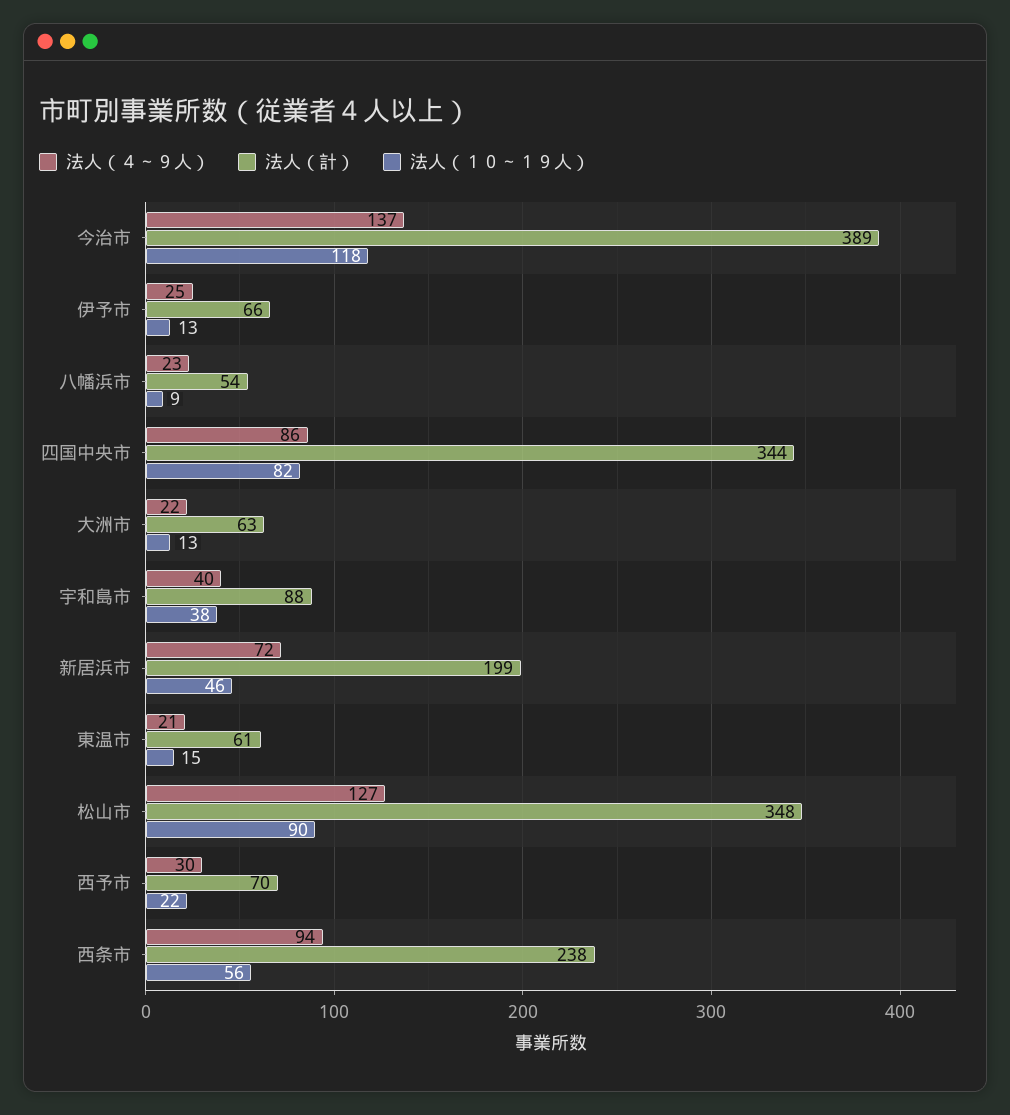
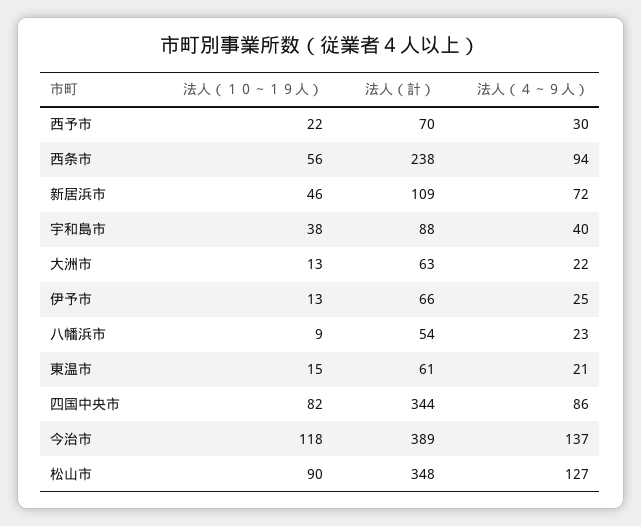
法人（計）, 新居浜市: 199 -> 109

